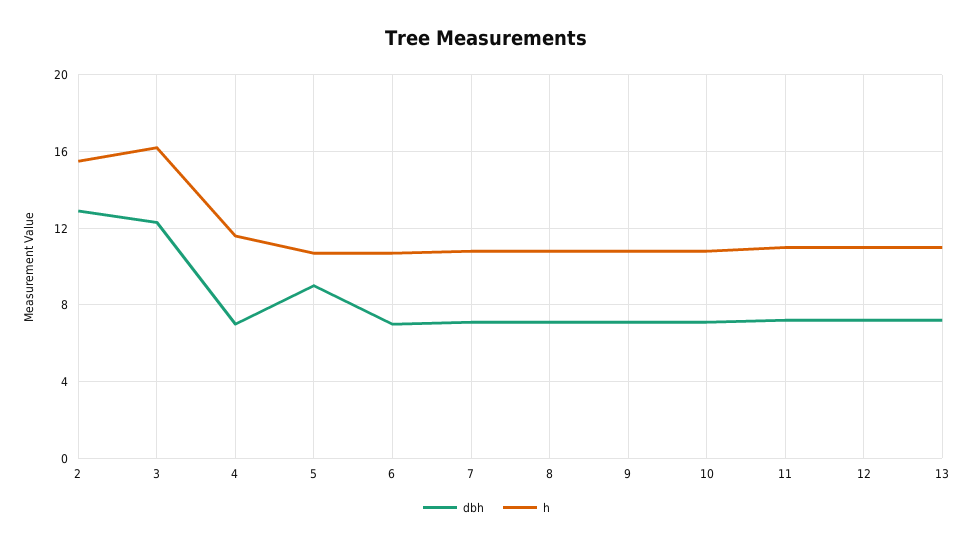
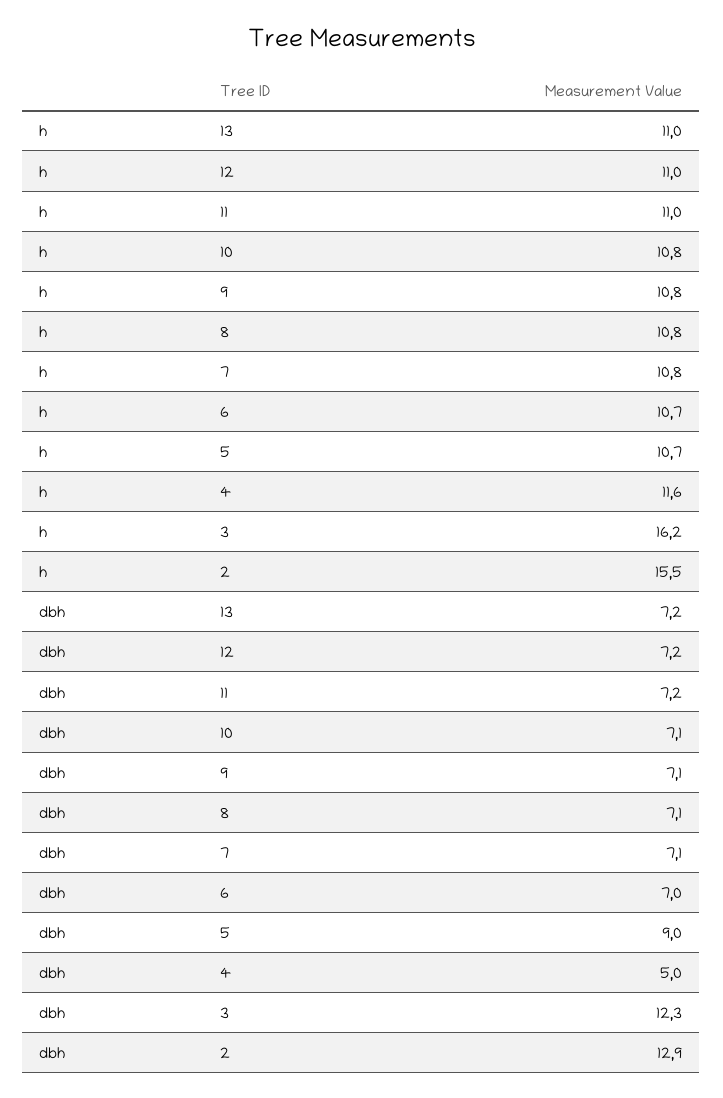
dbh, 4: 7 -> 5

